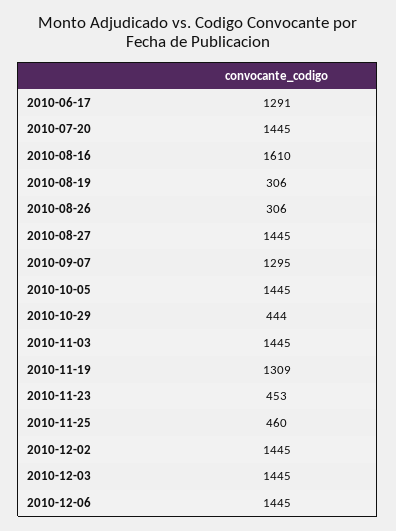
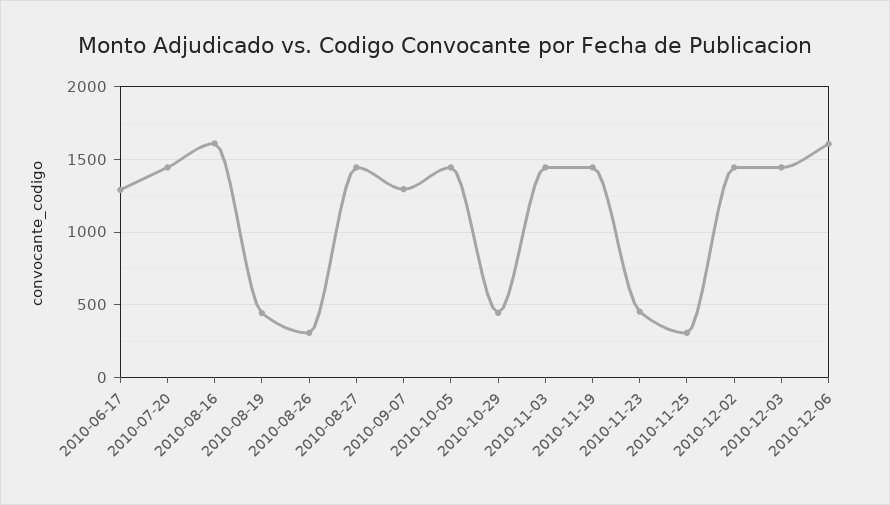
2010-08-19: 306 -> 450
2010-11-19: 1309 -> 1450
2010-11-25: 460 -> 300
2010-12-06: 1445 -> 1600

